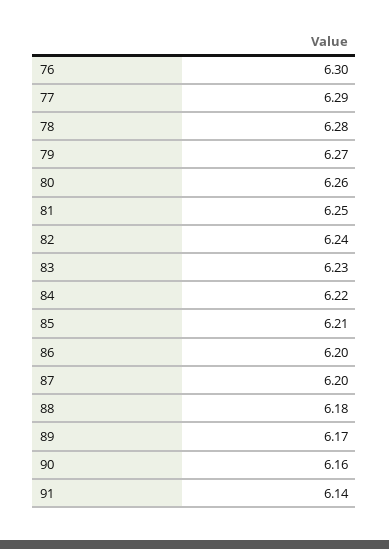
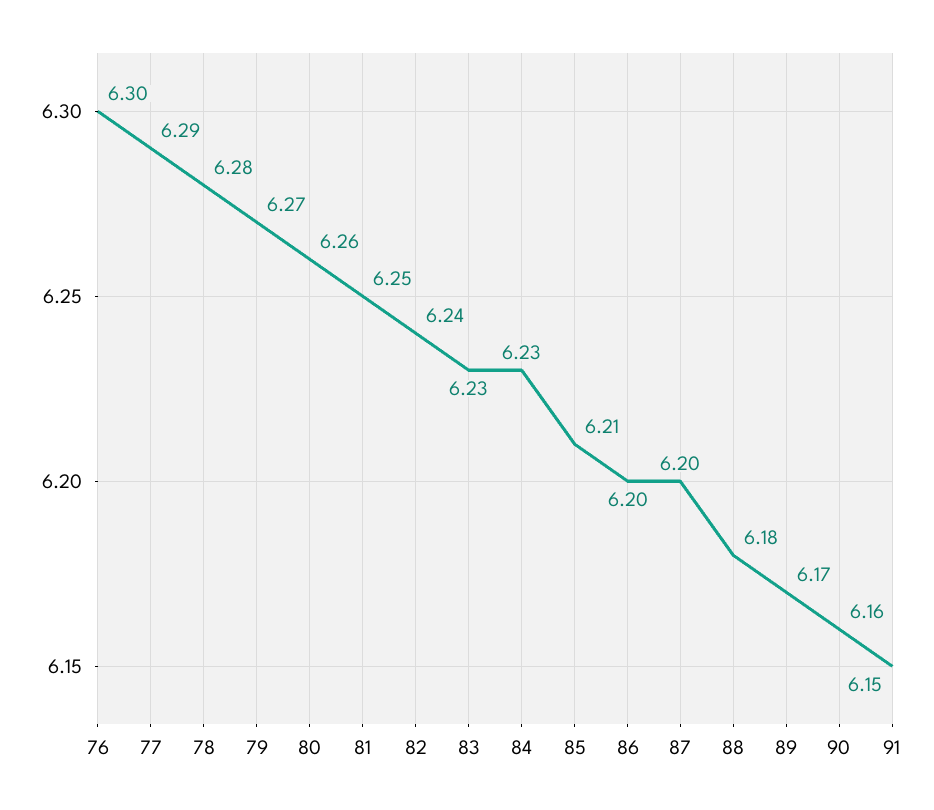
84: 6.22 -> 6.23
91: 6.14 -> 6.15

